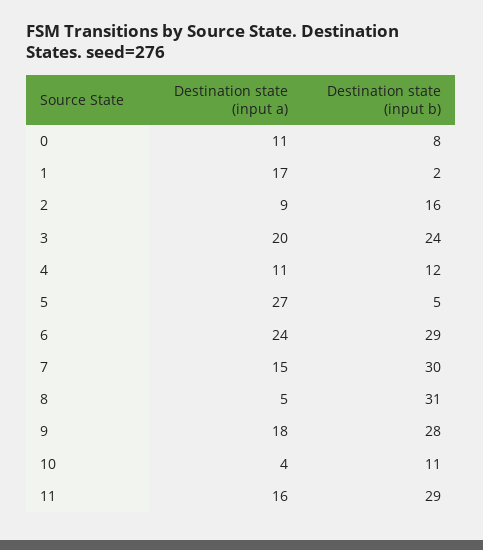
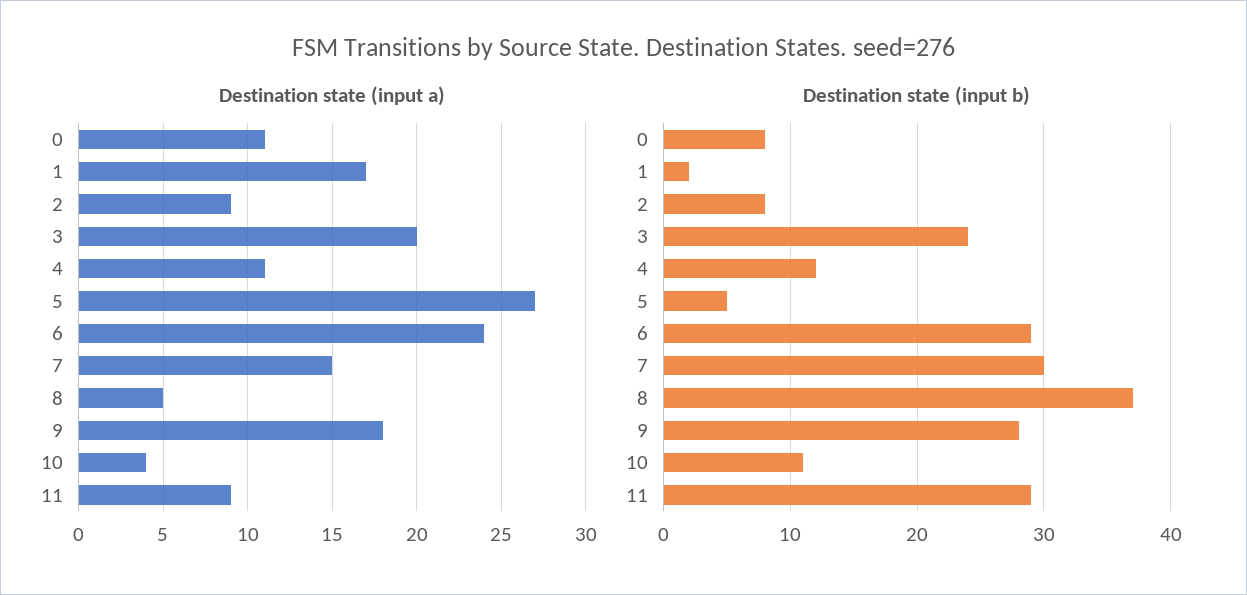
Destination state (input b), 2: 16 -> 8
Destination state (input b), 8: 31 -> 37
Destination state (input a), 11: 16 -> 9

